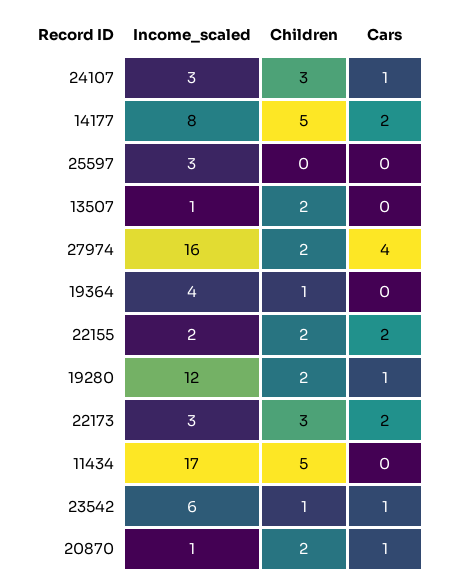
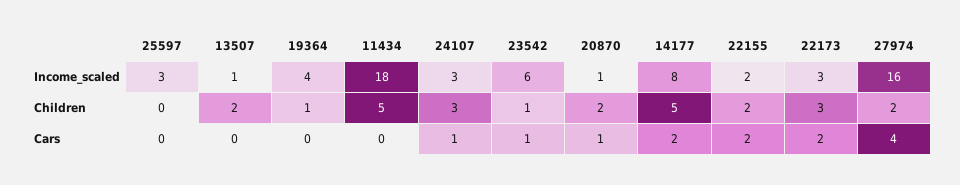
Income_scaled, 19280: 12 -> none
Children, 19280: 2 -> none
Cars, 19280: 1 -> none
Income_scaled, 11434: 17 -> 18

